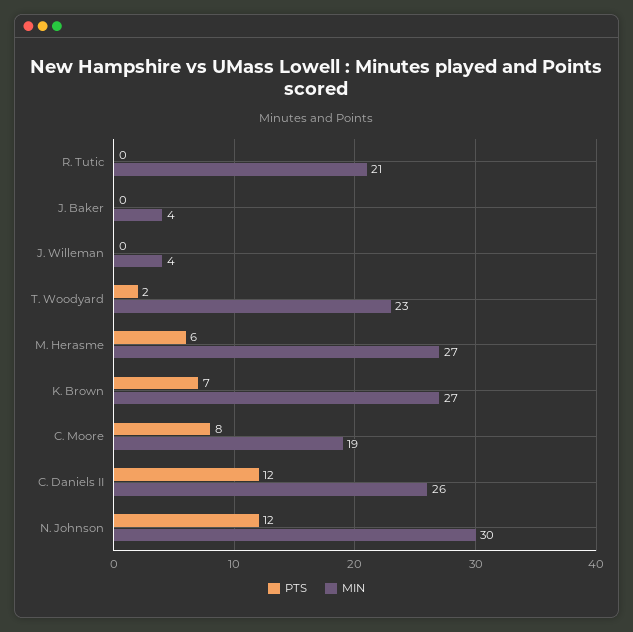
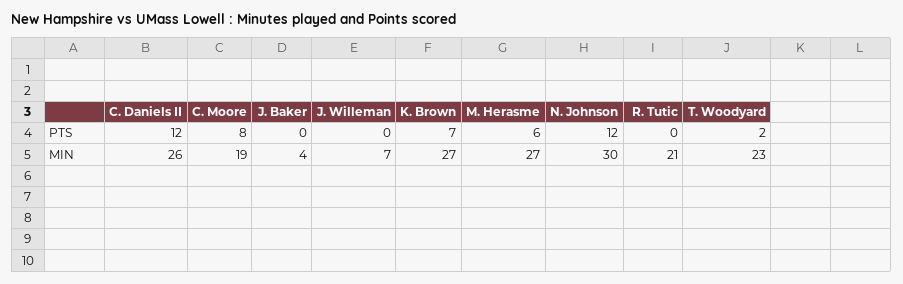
MIN, J. Willeman: 4 -> 7

